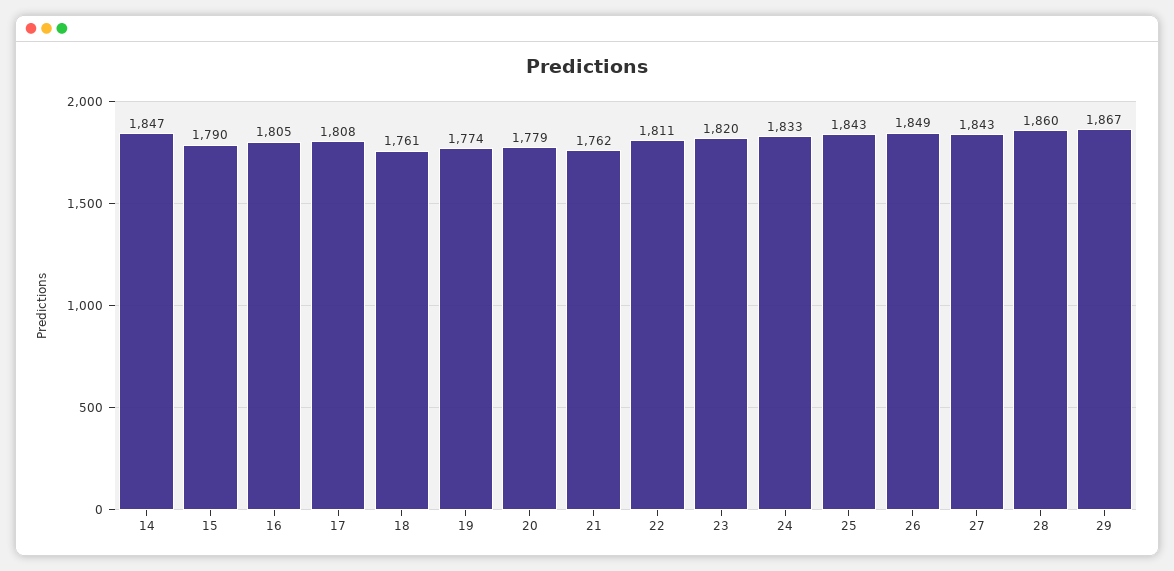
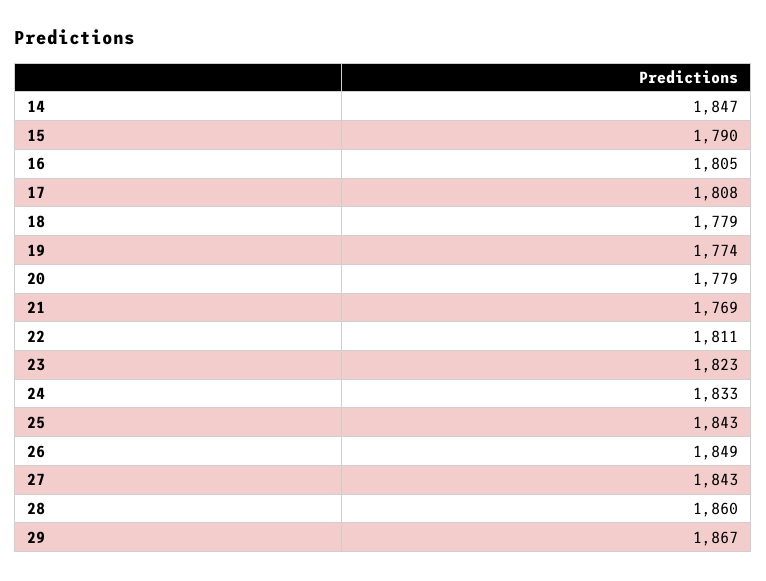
18: 1761 -> 1779
21: 1762 -> 1769
23: 1820 -> 1823

